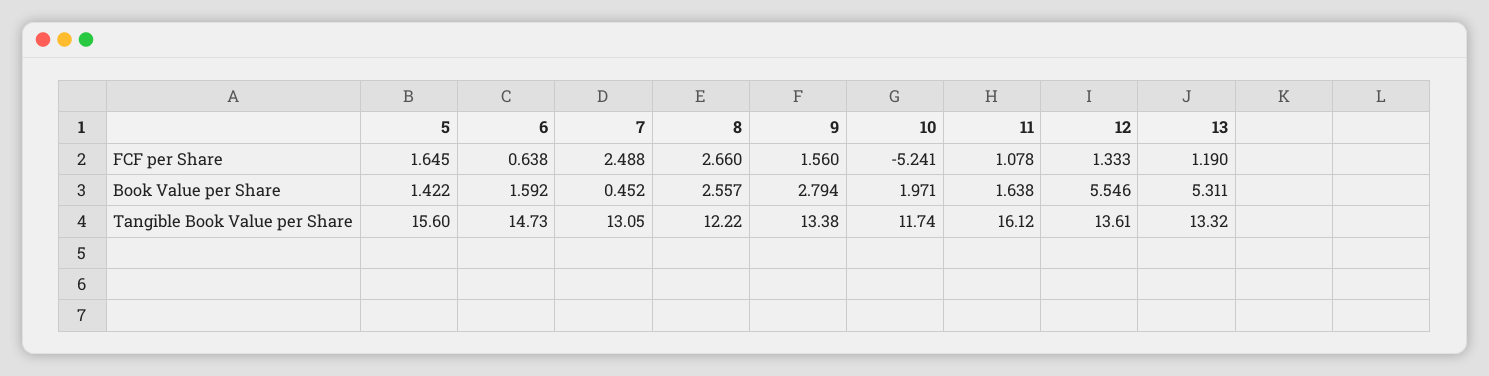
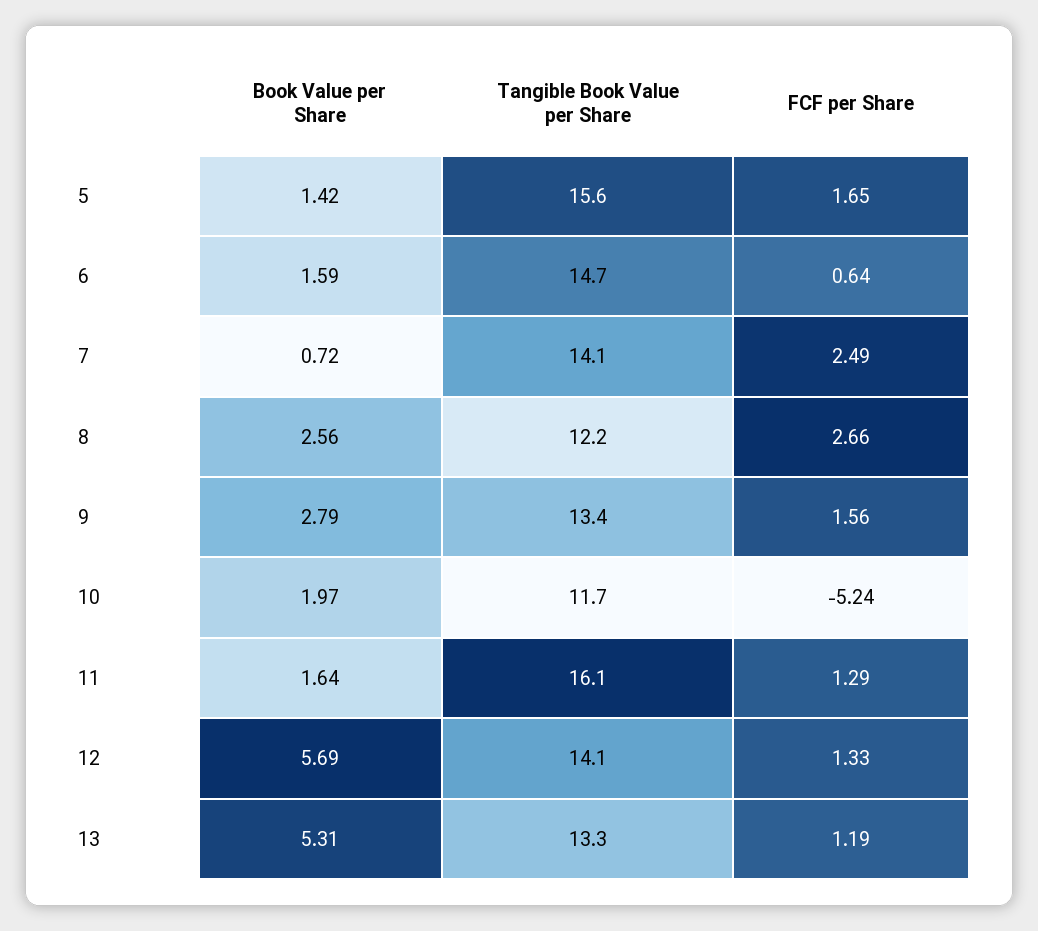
11, FCF per Share: 1.078 -> 1.29
7, Book Value per Share: 0.452 -> 0.72
12, Book Value per Share: 5.546 -> 5.69
7, Tangible Book Value per Share: 13.05 -> 14.1
12, Tangible Book Value per Share: 13.61 -> 14.1

